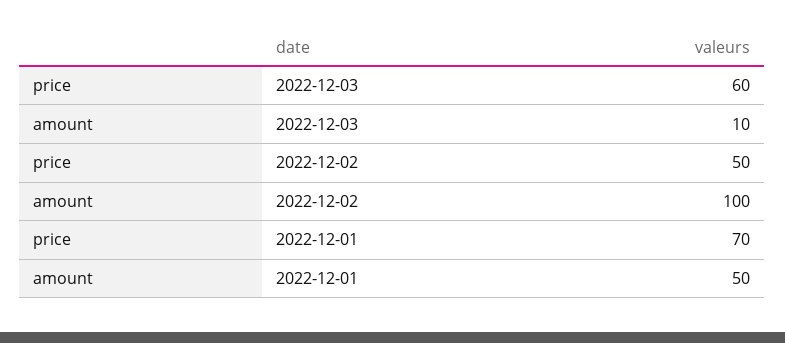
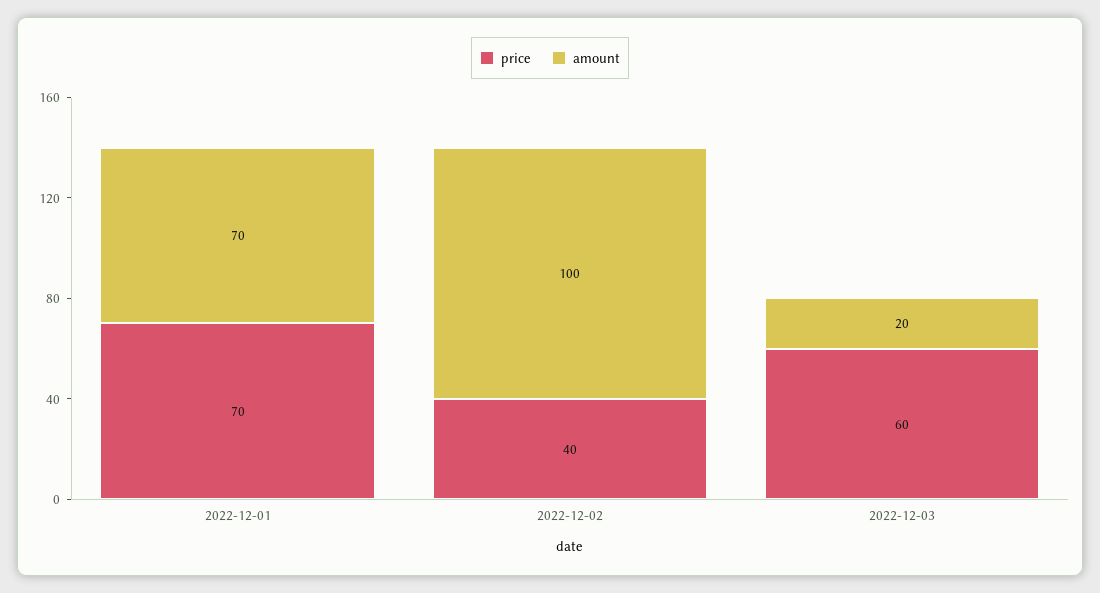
amount, 2022-12-03: 10 -> 20
price, 2022-12-02: 50 -> 40
amount, 2022-12-01: 50 -> 70

